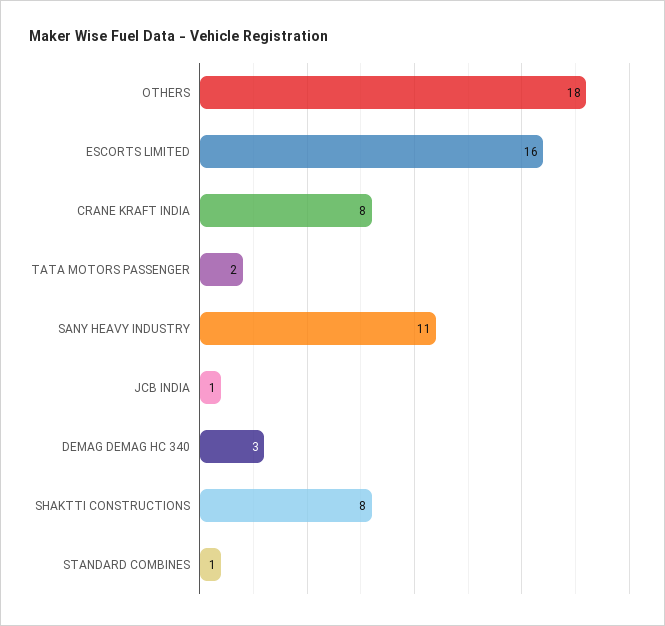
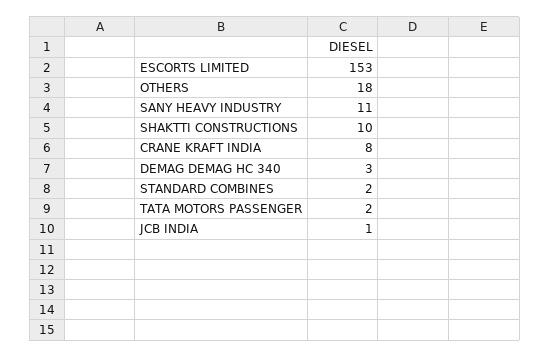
ESCORTS LIMITED: 16 -> 153
SHAKTTI CONSTRUCTIONS: 8 -> 10
STANDARD COMBINES: 1 -> 2

